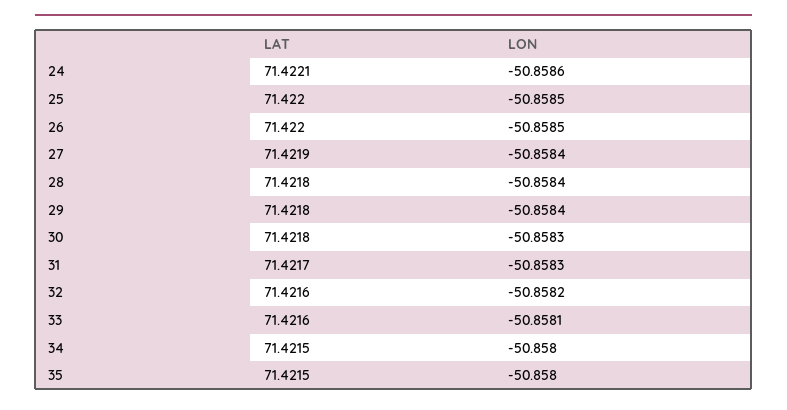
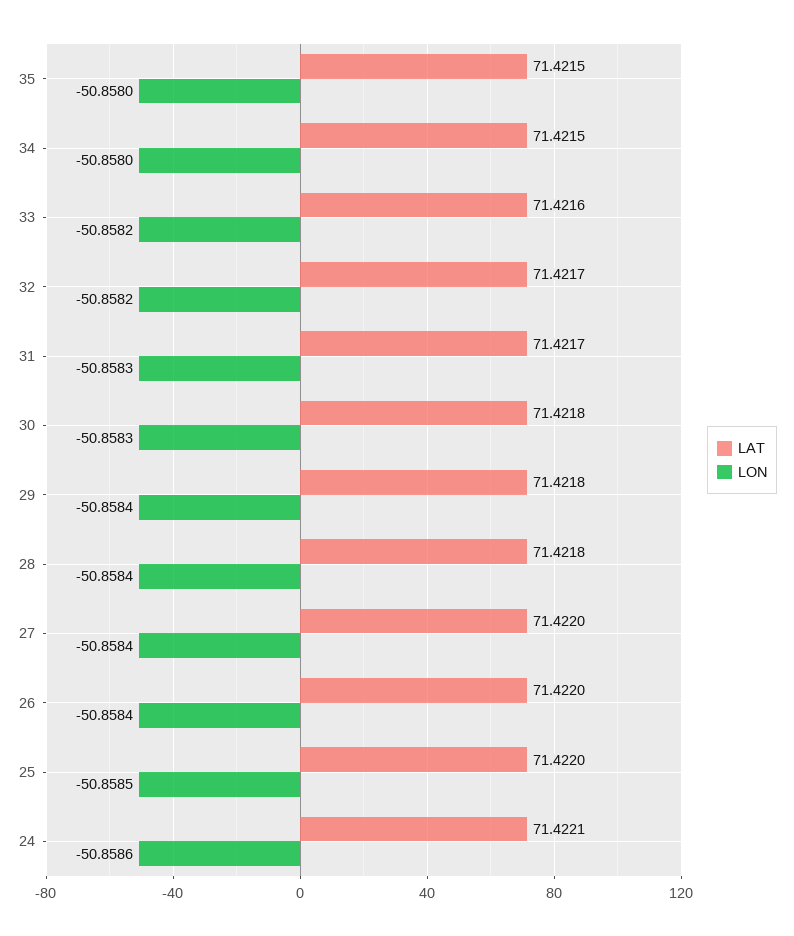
LON, 26: -50.8585 -> -50.8584
LAT, 27: 71.4219 -> 71.422
LAT, 32: 71.4216 -> 71.4217
LON, 33: -50.8581 -> -50.8582

